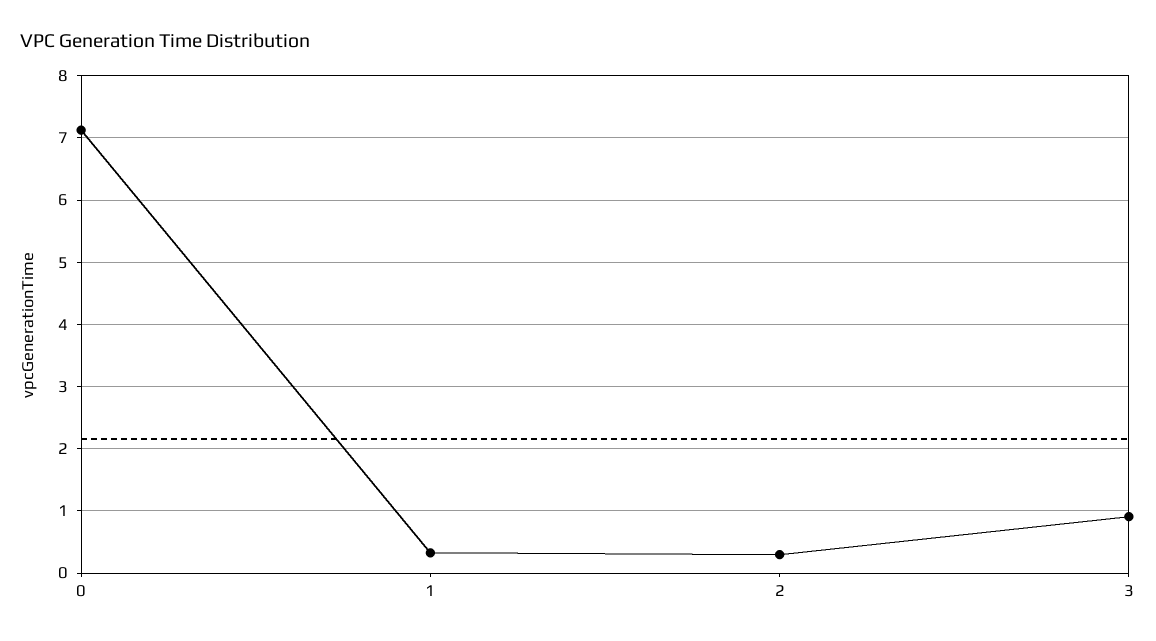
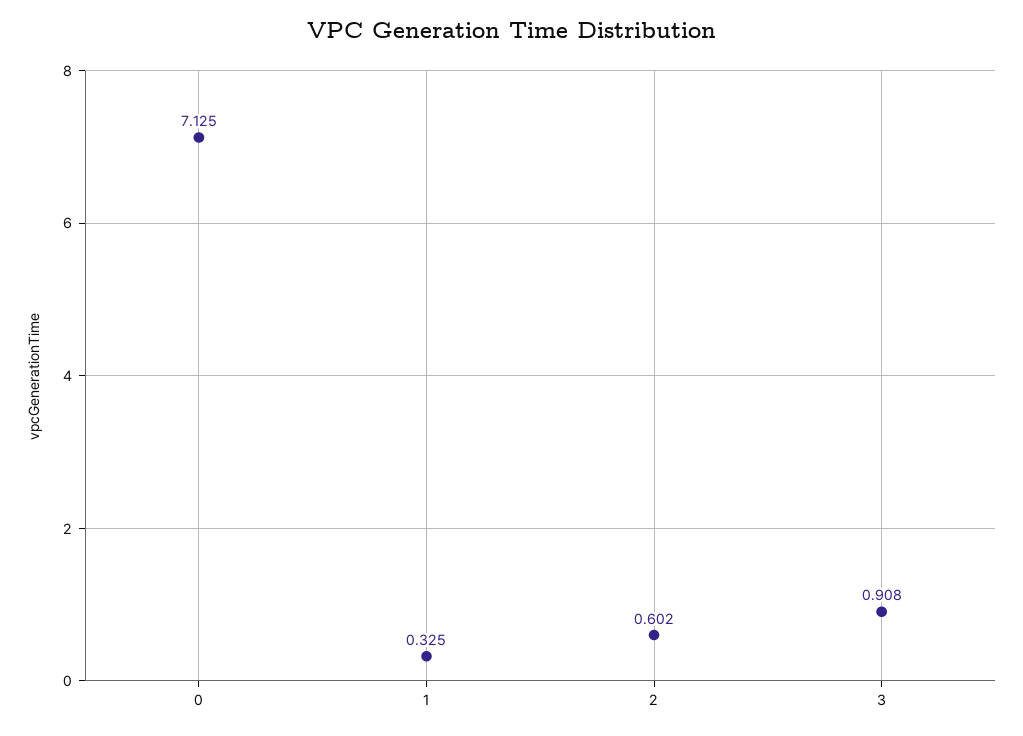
2: 0.3 -> 0.602

